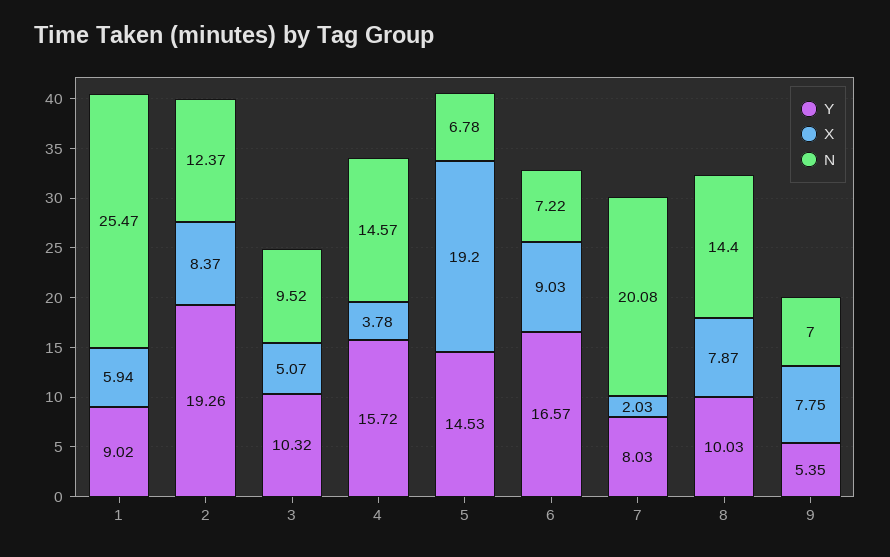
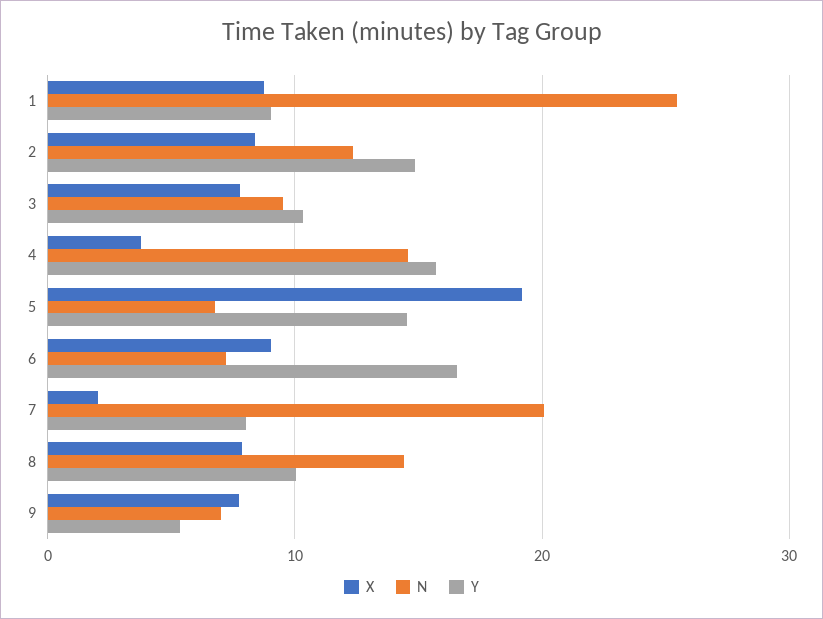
X, 1: 5.94 -> 9
Y, 2: 19.26 -> 15
X, 3: 5.07 -> 8

